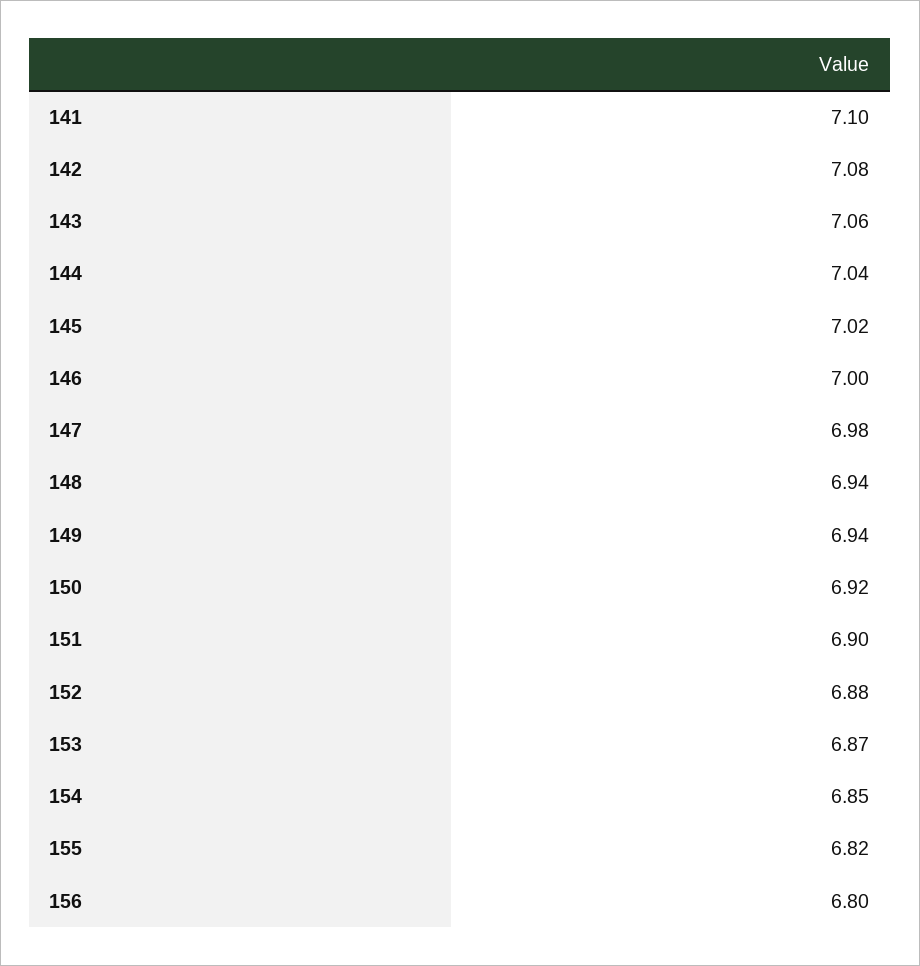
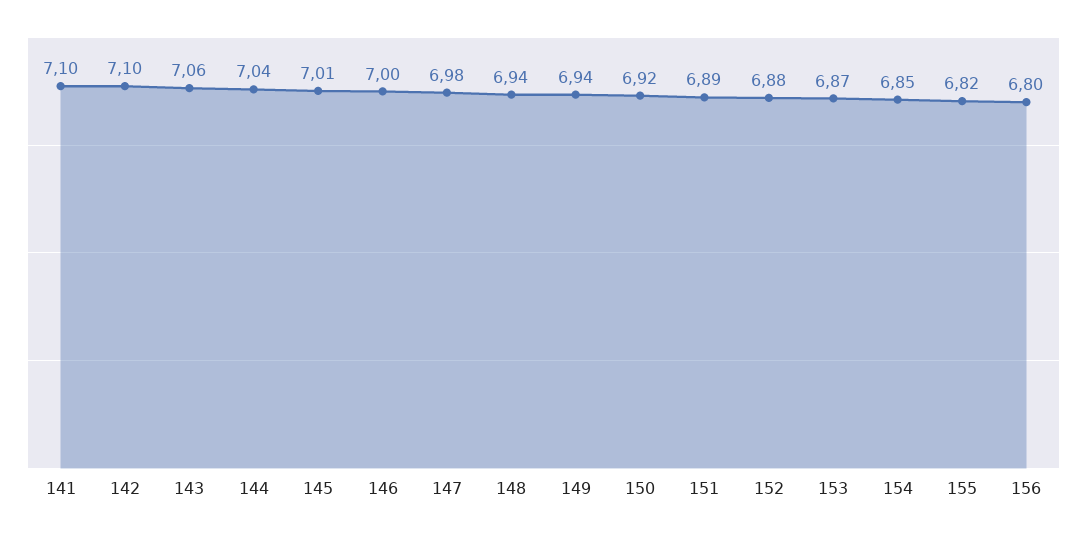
142: 7.08 -> 7.1
145: 7.02 -> 7.01
151: 6.9 -> 6.89

